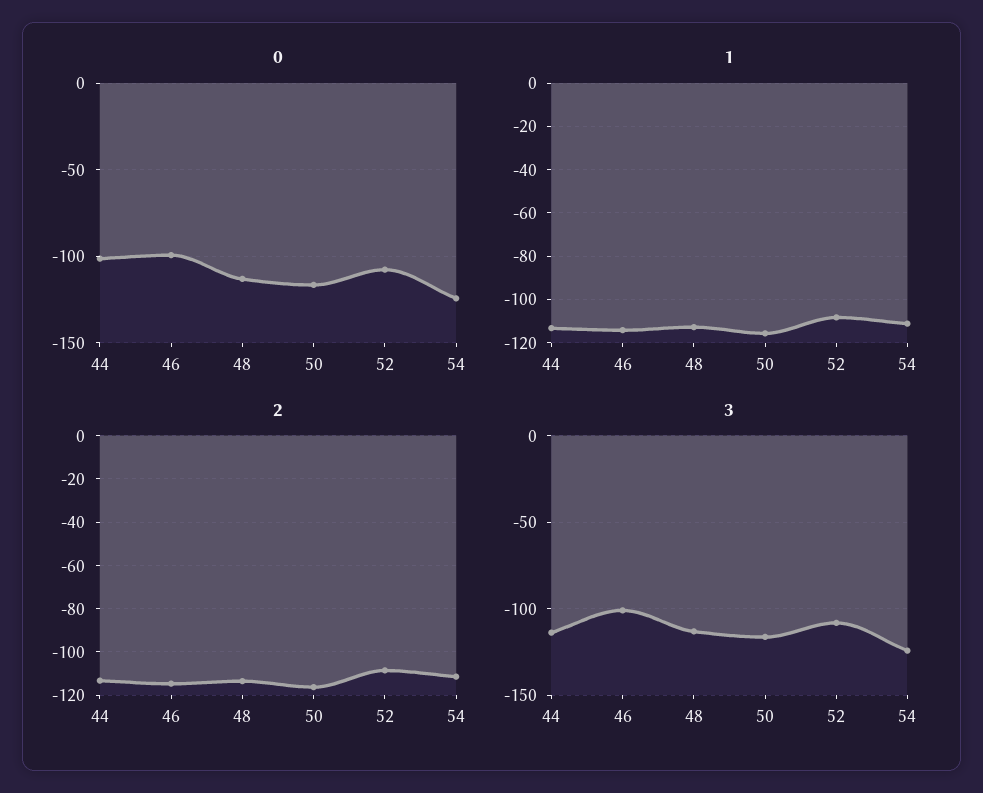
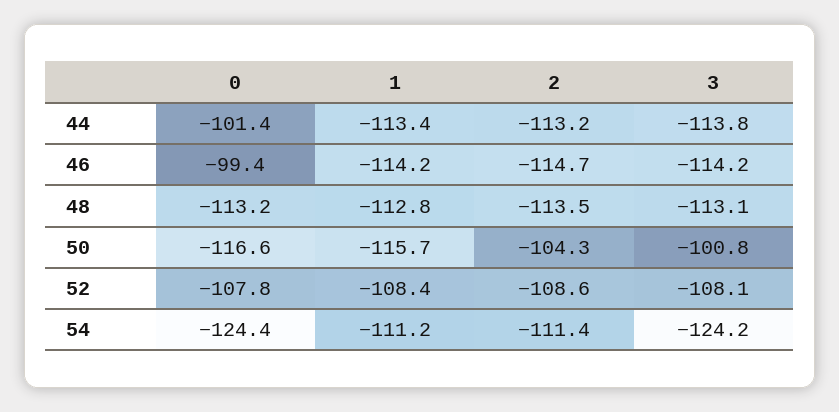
2, 50: -115 -> -104.3
3, 46: -100 -> -114.2
3, 50: -115 -> -100.8

